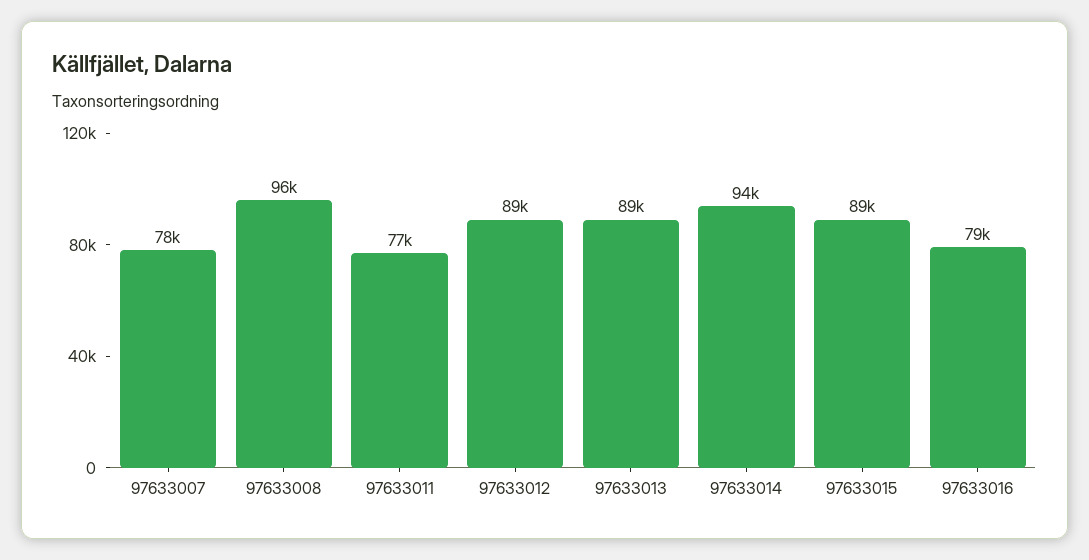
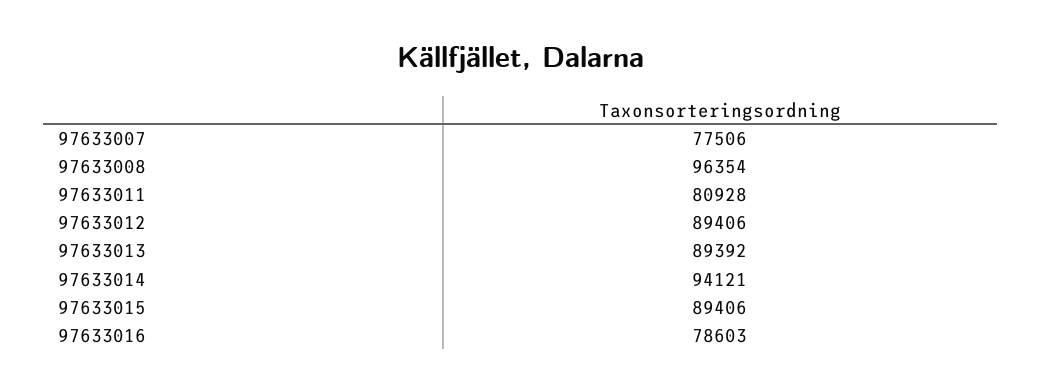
97633011: 77000 -> 80928

